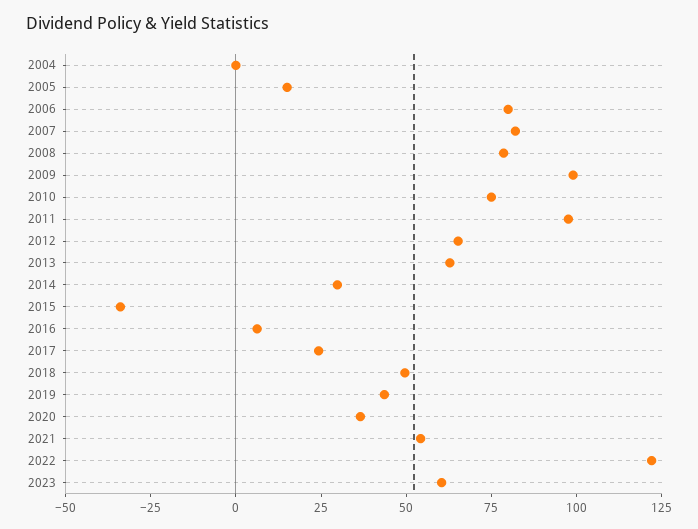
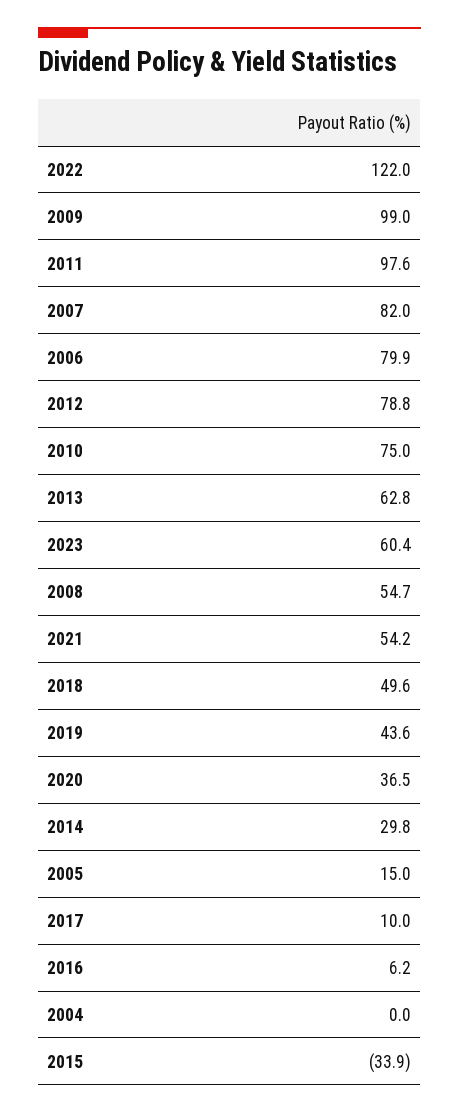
2008: 80 -> 54.7
2012: 65 -> 78.8
2017: 25 -> 10

